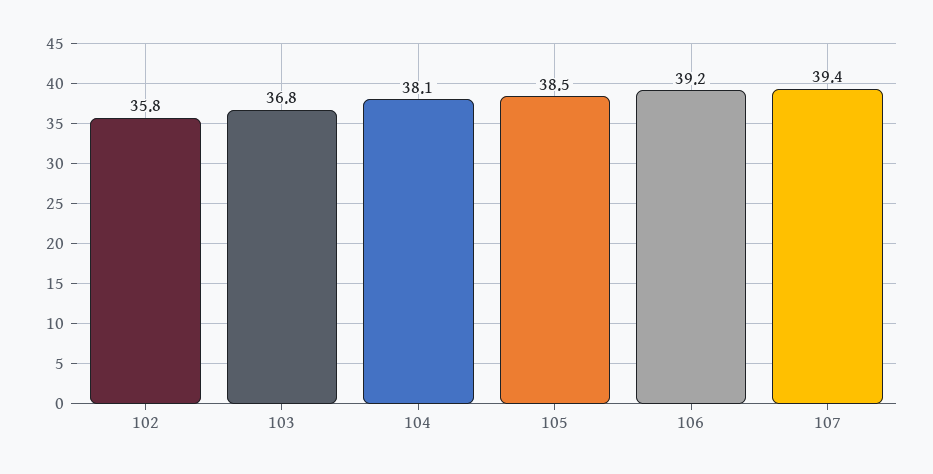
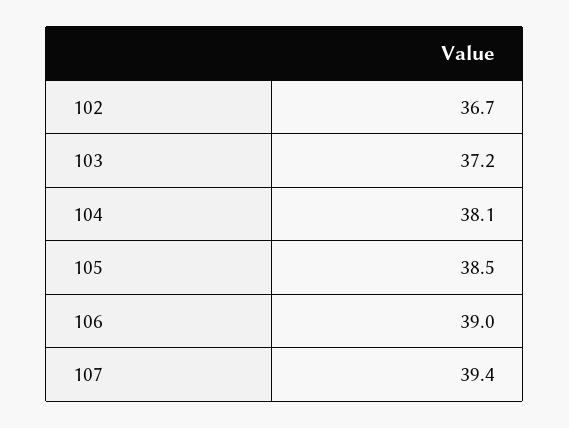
102: 35.8 -> 36.7
103: 36.8 -> 37.2
106: 39.2 -> 39

